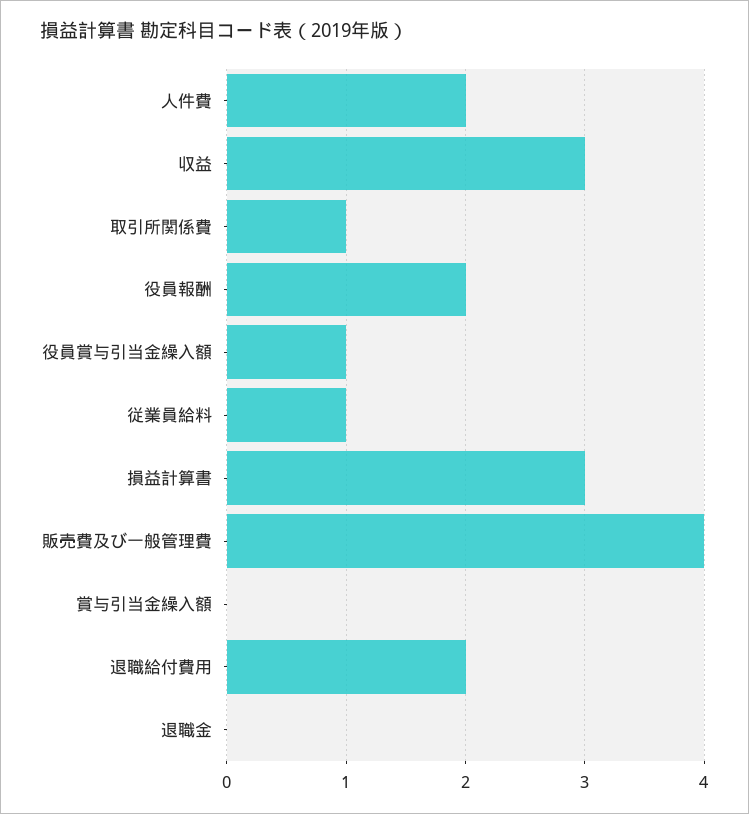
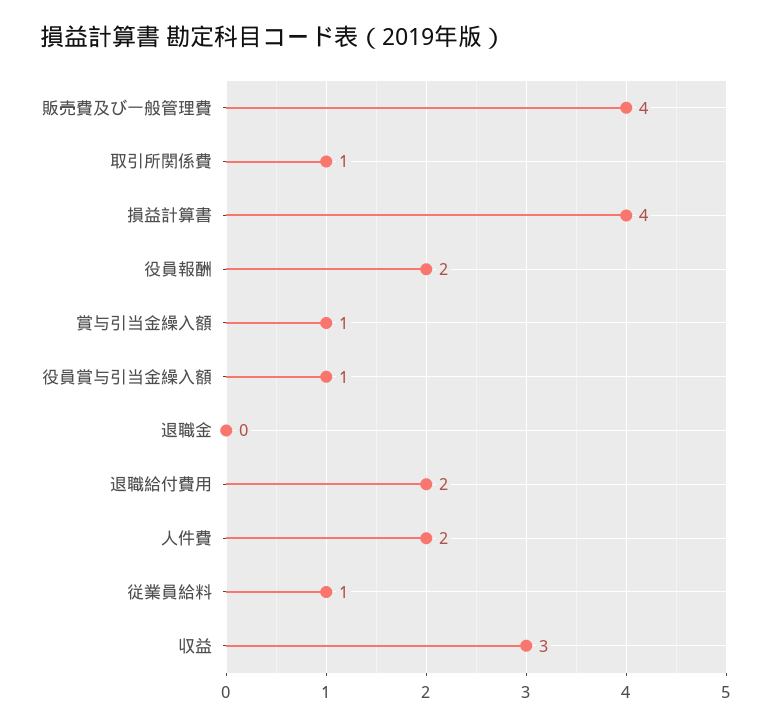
損益計算書: 3 -> 4
賞与引当金繰入額: 0 -> 1

